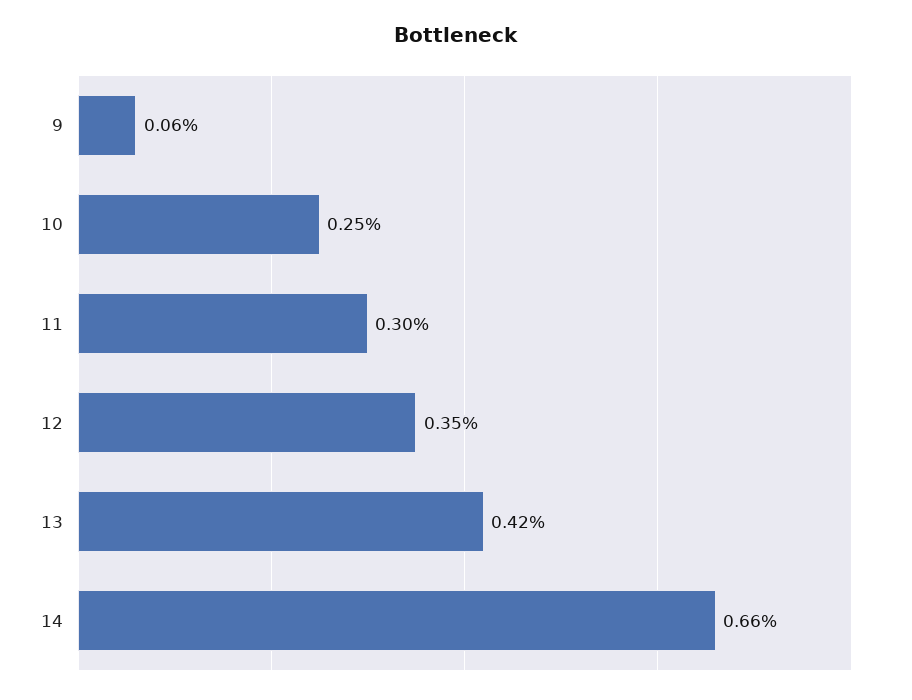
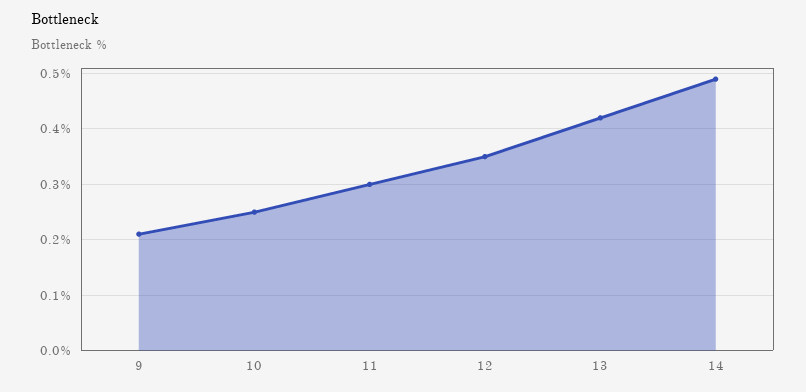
9: 0.06 -> 0.2
14: 0.66 -> 0.5

